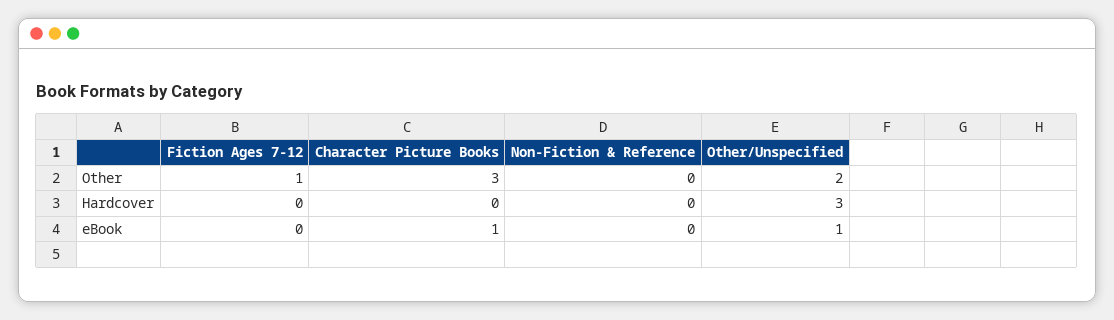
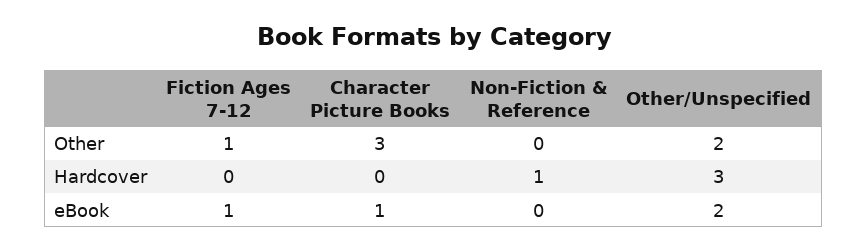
Non-Fiction & Reference, Hardcover: 0 -> 1
Fiction Ages 7-12, eBook: 0 -> 1
Other/Unspecified, eBook: 1 -> 2

